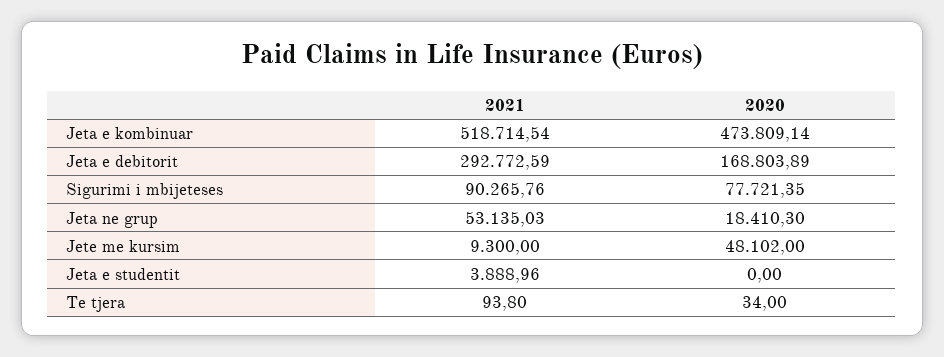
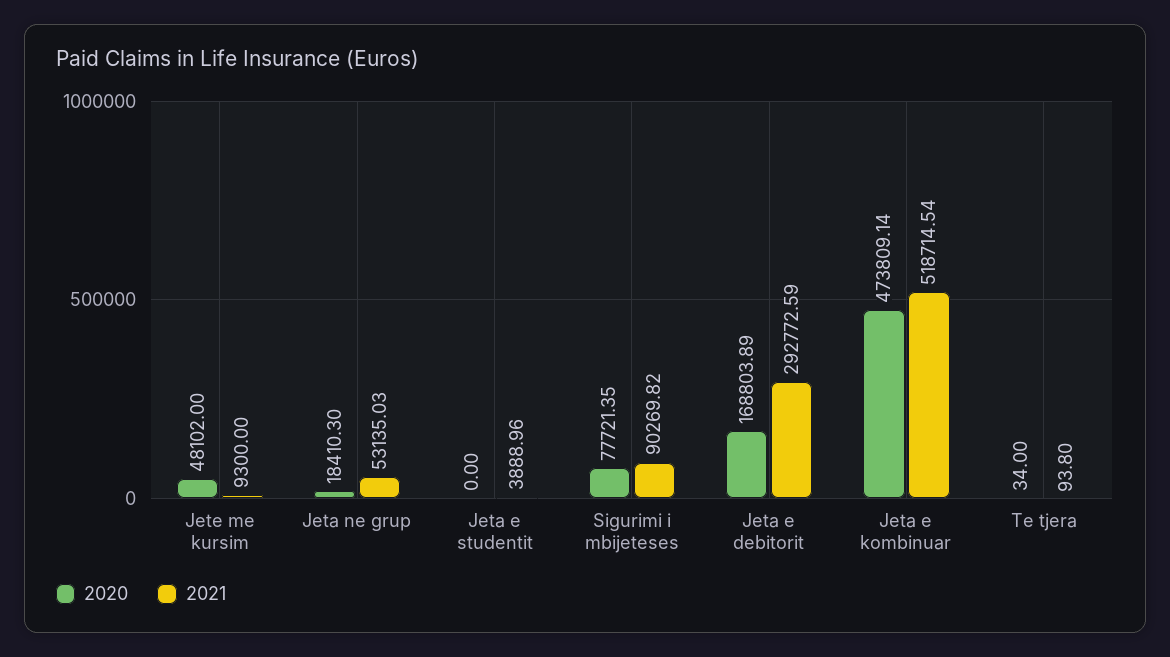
2021, Sigurimi i mbijeteses: 90265.76 -> 90269.82

